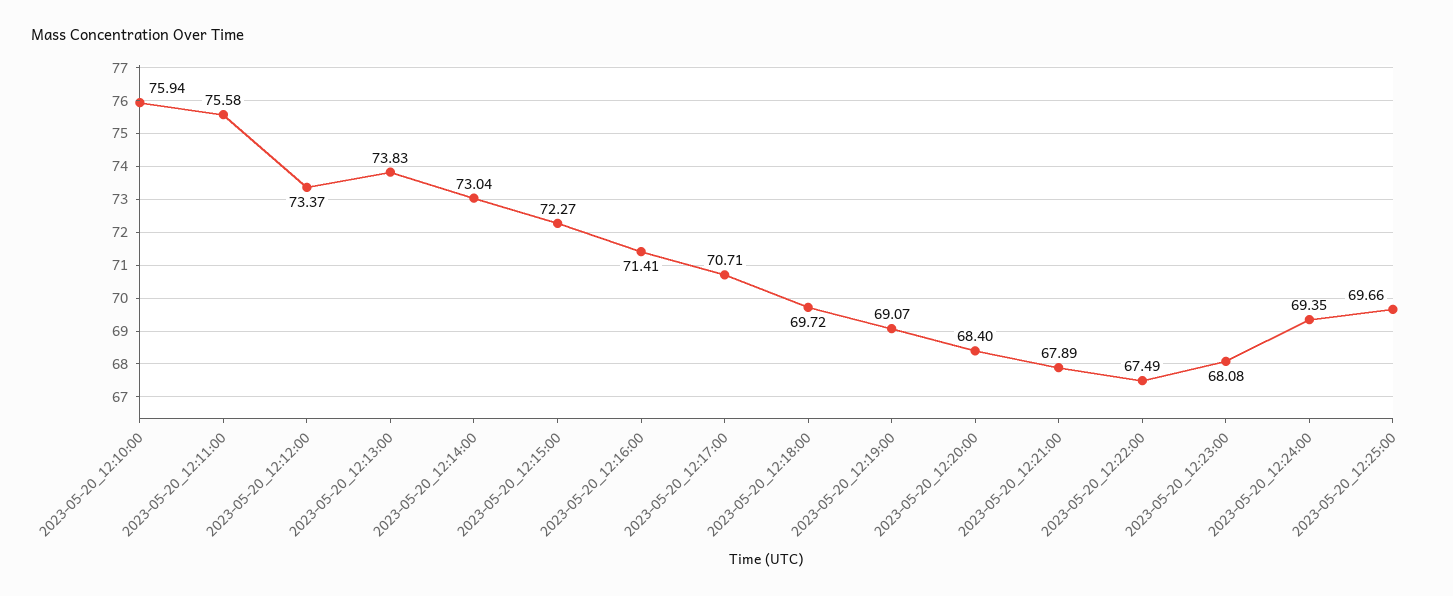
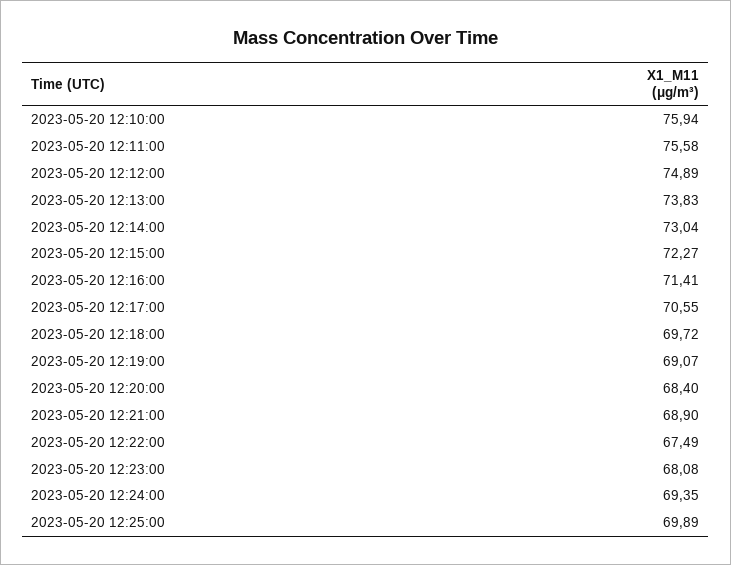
2023-05-20_12:12:00: 73.37 -> 74.89
2023-05-20_12:17:00: 70.71 -> 70.55
2023-05-20_12:21:00: 67.89 -> 68.9
2023-05-20_12:25:00: 69.66 -> 69.89

